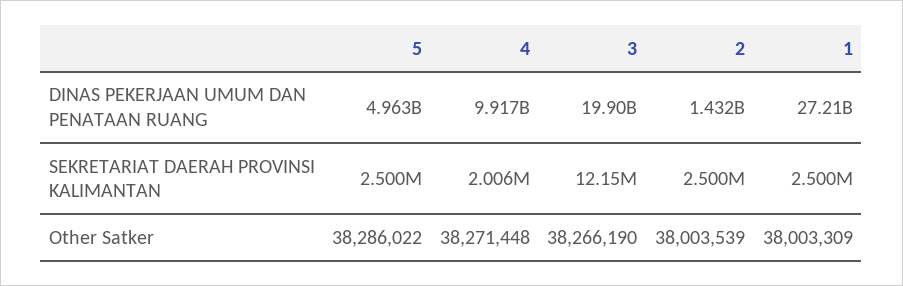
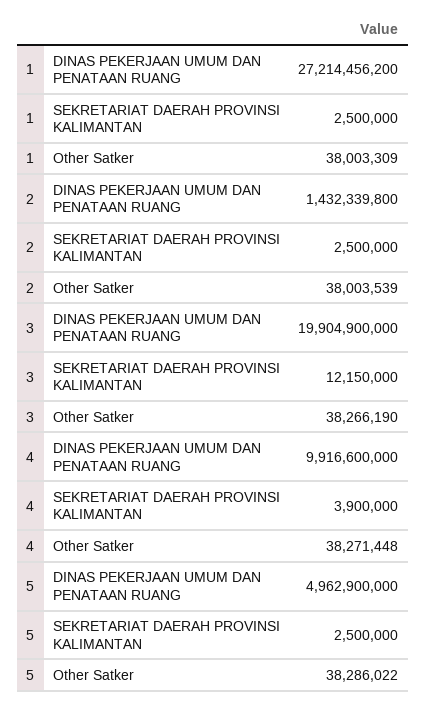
4, SEKRETARIAT DAERAH PROVINSI KALIMANTAN: 2006000 -> 3900000

